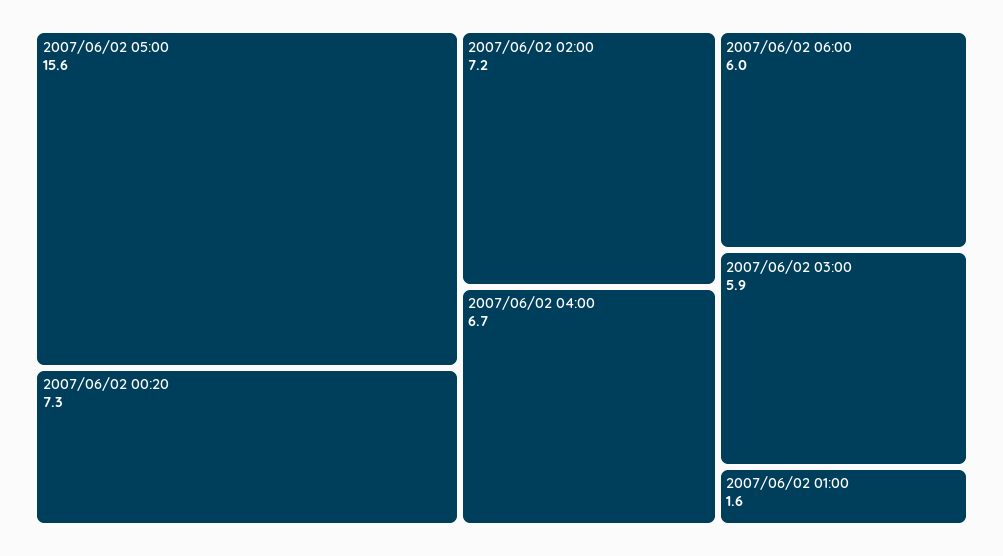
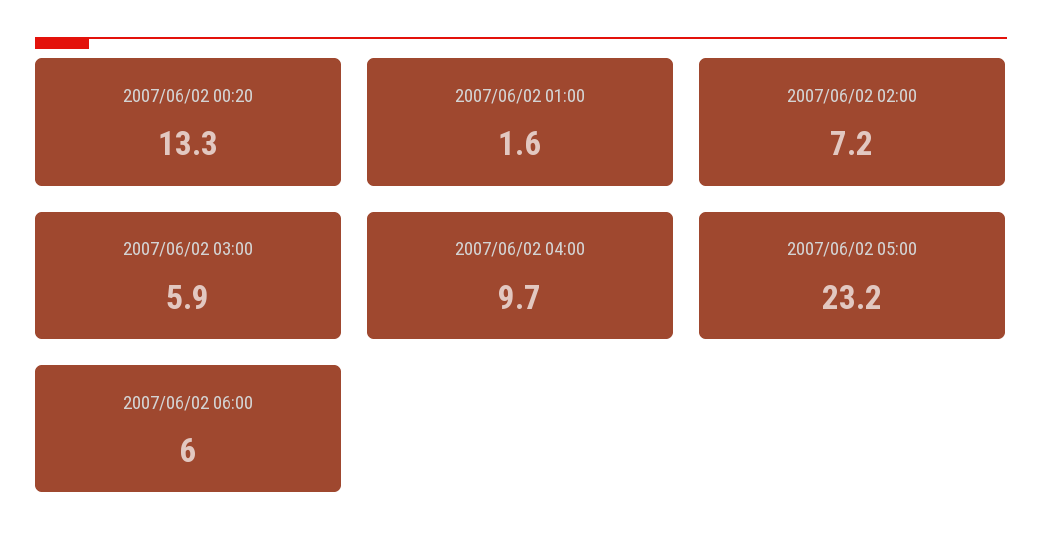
2007/06/02 05:00: 15.6 -> 23.2
2007/06/02 00:20: 7.3 -> 13.3
2007/06/02 04:00: 6.7 -> 9.7

